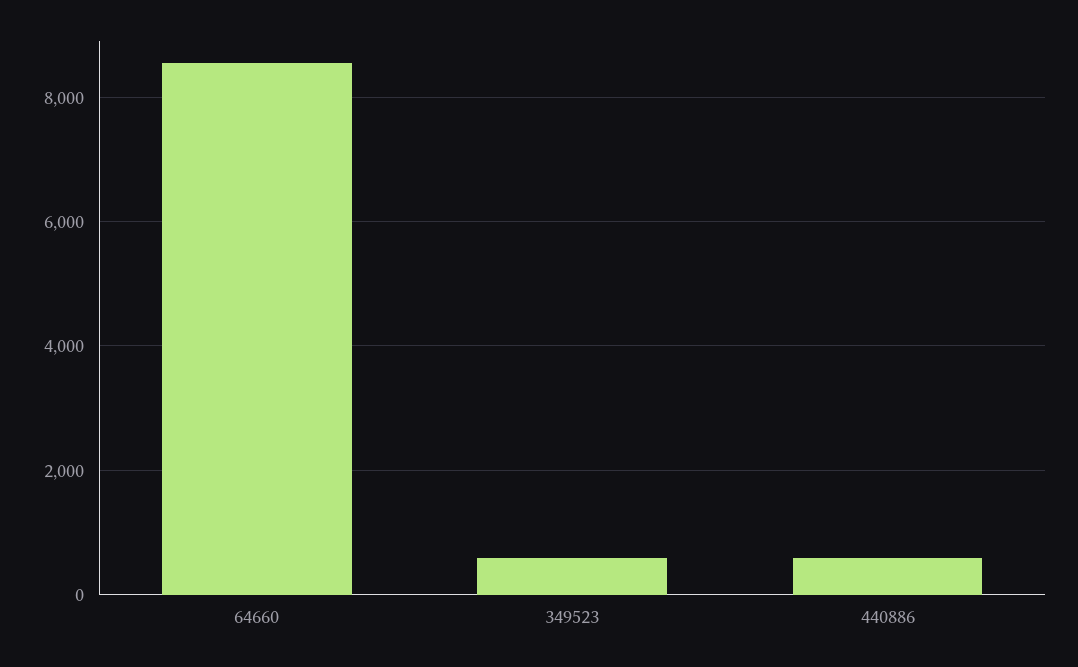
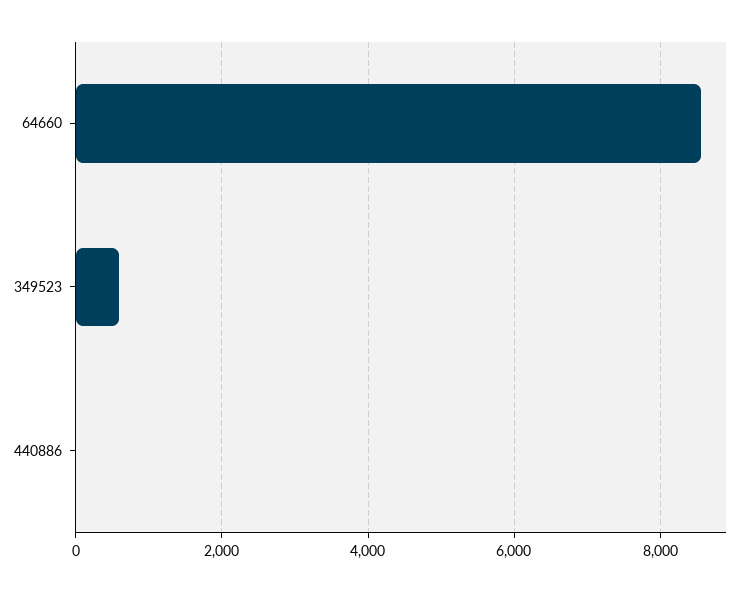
440886: 600 -> 0

